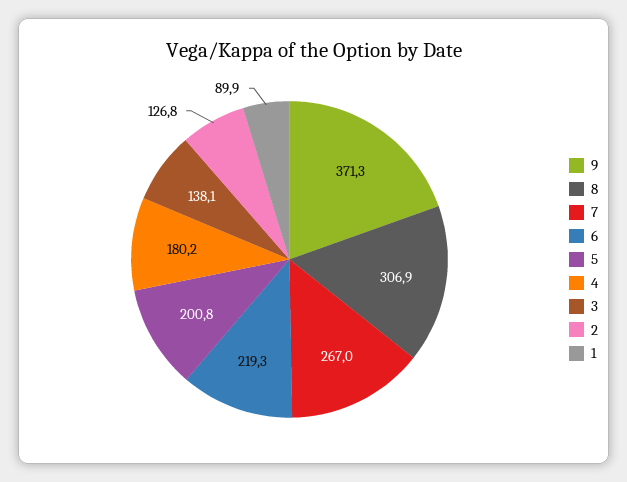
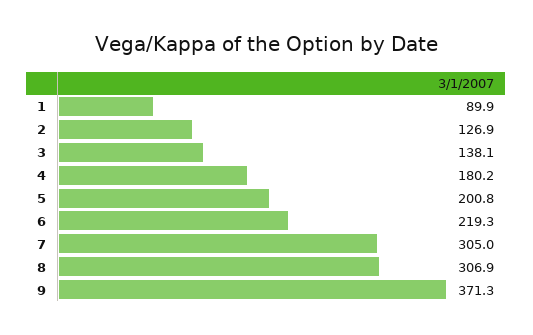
7: 267 -> 305
2: 126.8 -> 126.9

